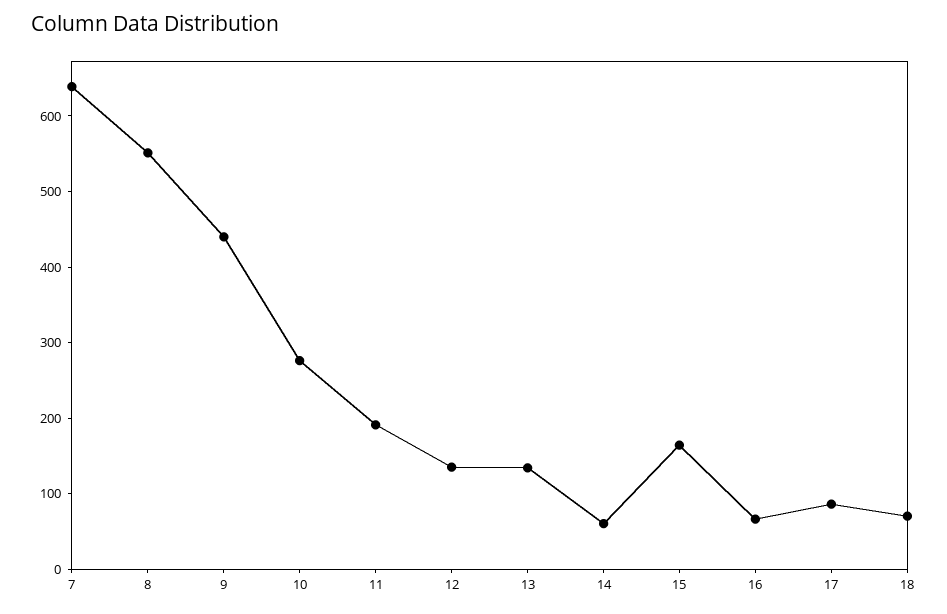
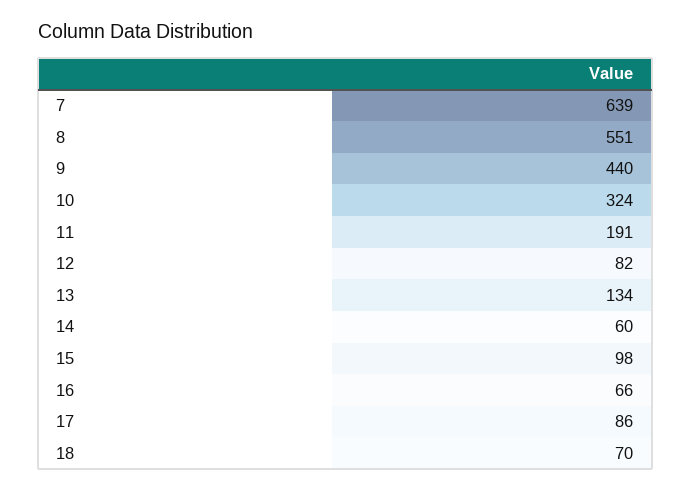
10: 280 -> 324
12: 140 -> 82
15: 160 -> 98

